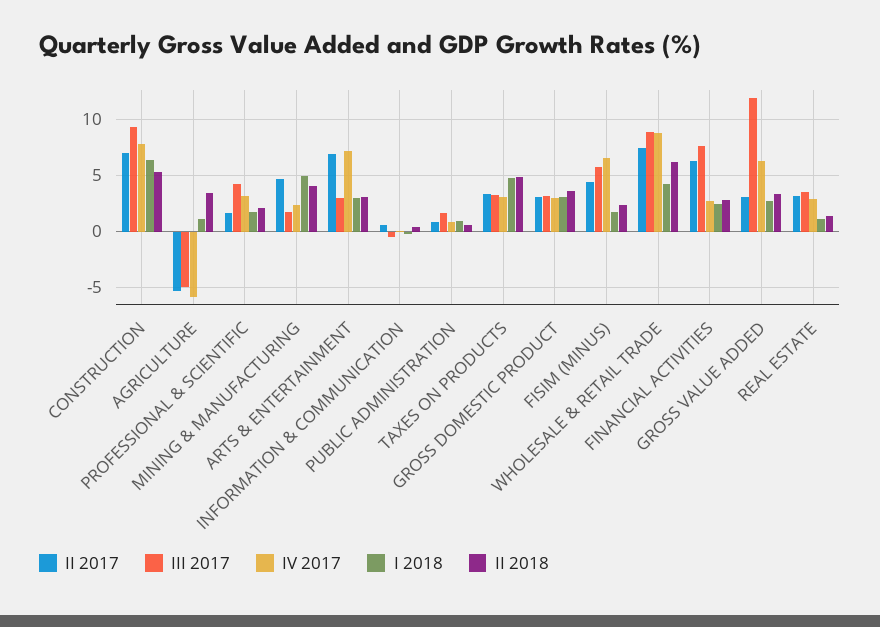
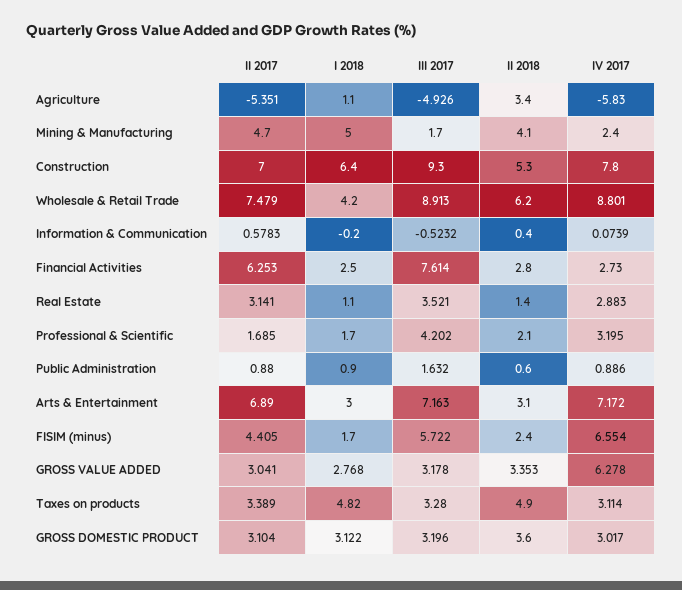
III 2017, ARTS & ENTERTAINMENT: 3 -> 7.163
III 2017, GROSS VALUE ADDED: 12 -> 3.178

